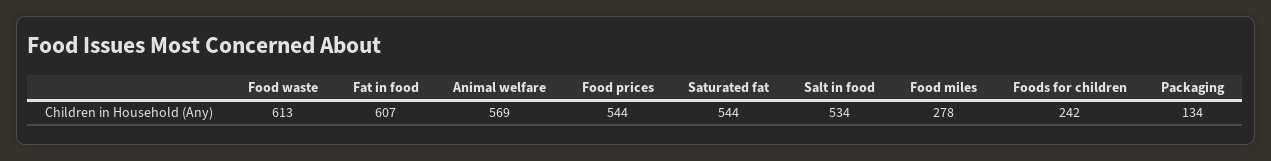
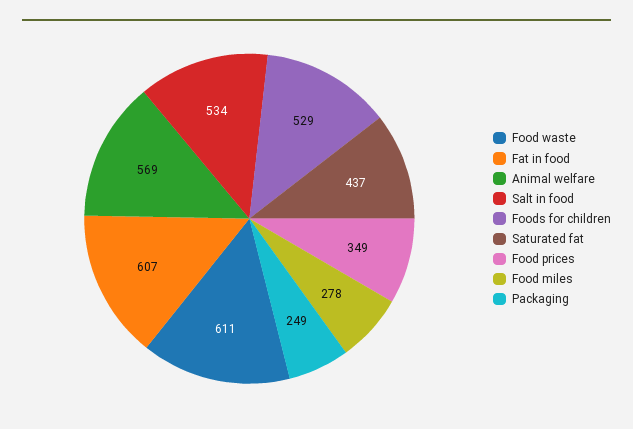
Food waste: 613 -> 611
Food prices: 544 -> 349
Saturated fat: 544 -> 437
Foods for children: 242 -> 529
Packaging: 134 -> 249

